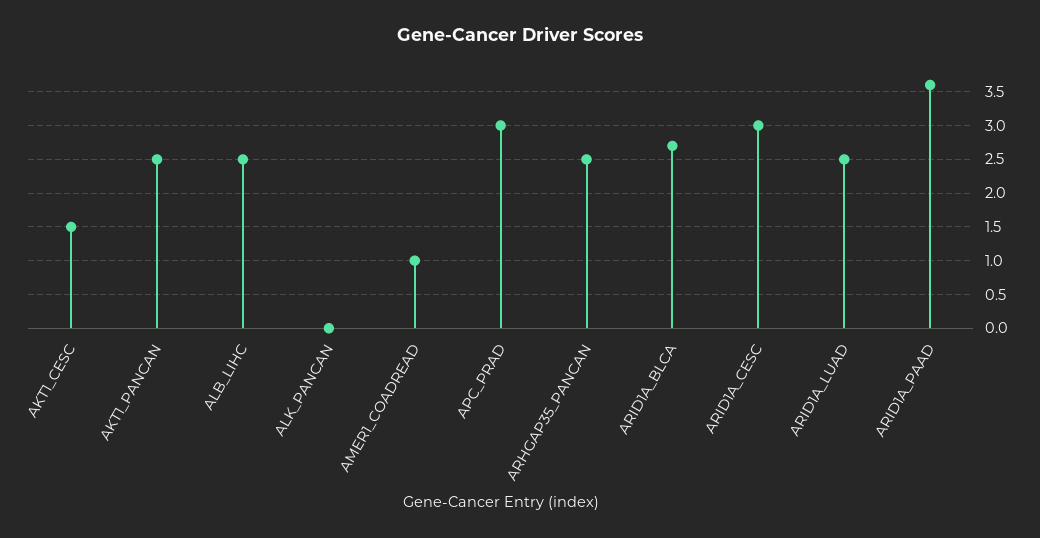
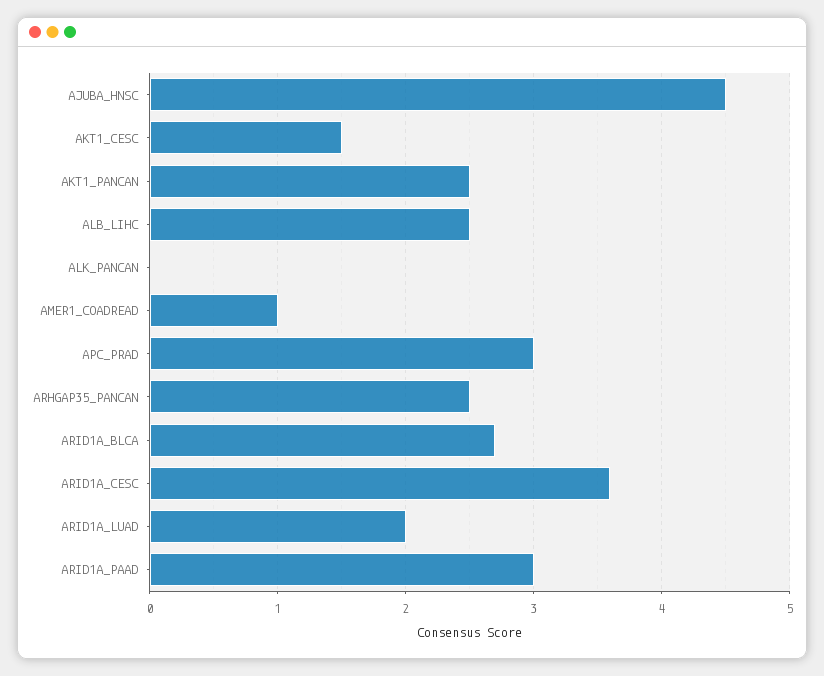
ARID1A_CESC: 3 -> 3.6
ARID1A_LUAD: 2.5 -> 2
ARID1A_PAAD: 3.6 -> 3
AJUBA_HNSC: none -> 4.5

